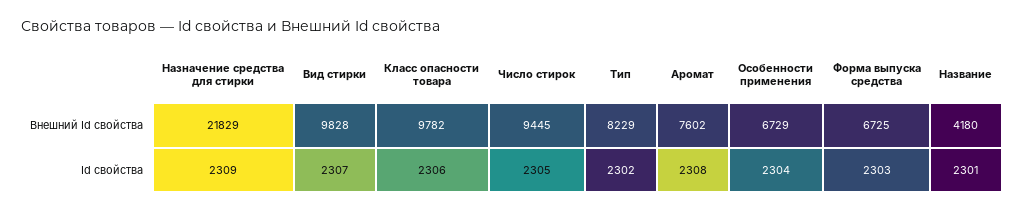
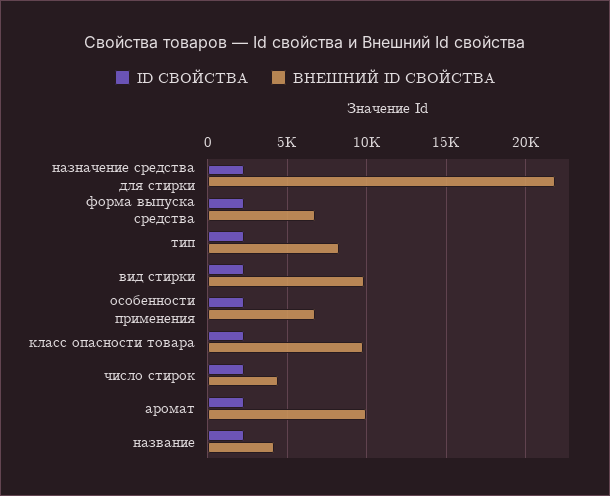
Внешний Id свойства, Число стирок: 9445 -> 4500
Внешний Id свойства, Аромат: 7602 -> 10000

